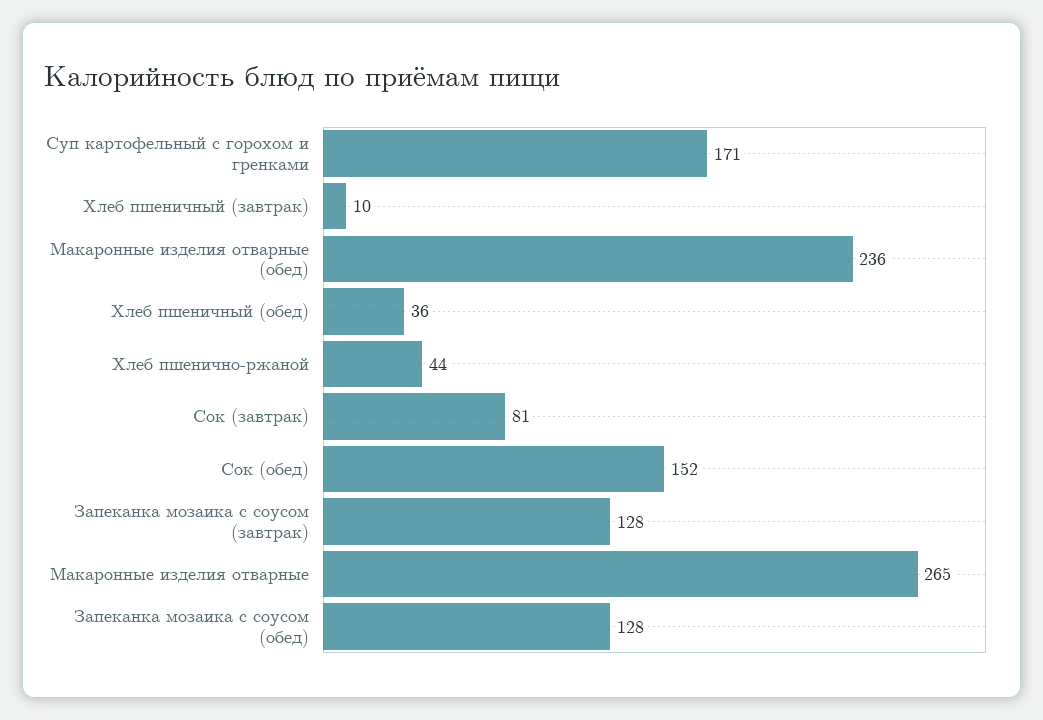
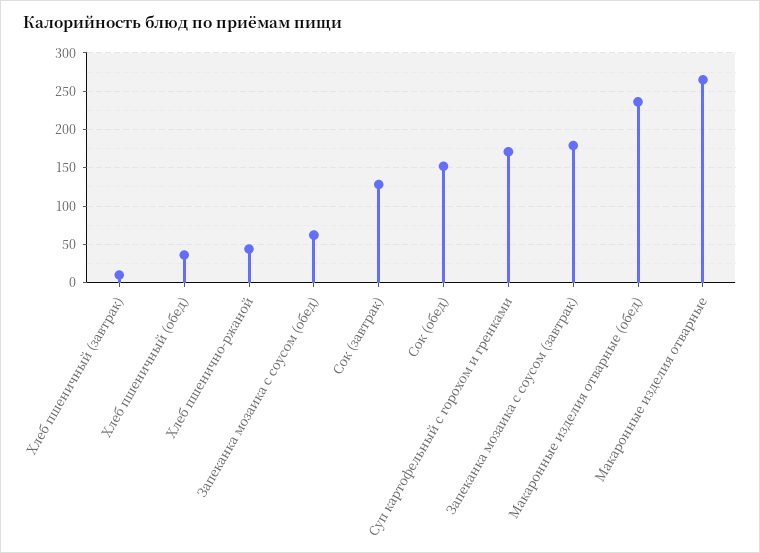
Сок (завтрак): 81 -> 130
Запеканка мозаика с соусом (завтрак): 128 -> 180
Запеканка мозаика с соусом (обед): 128 -> 60

